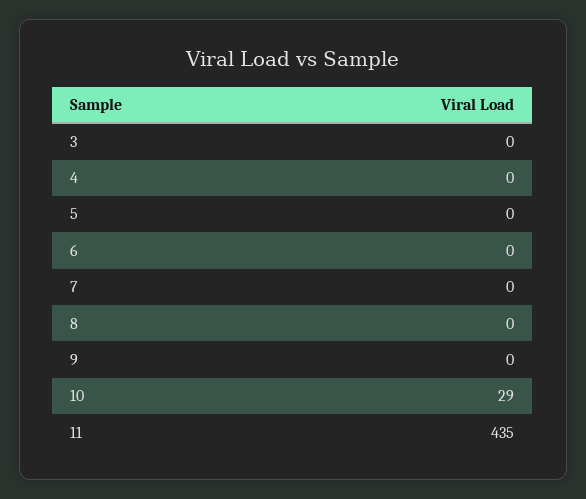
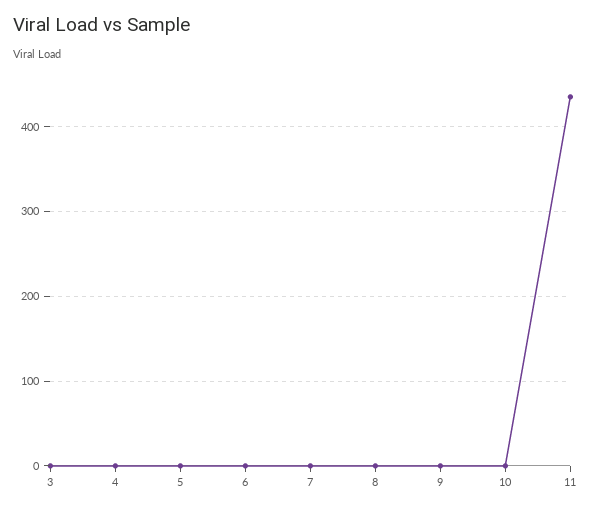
10: 29 -> 0

